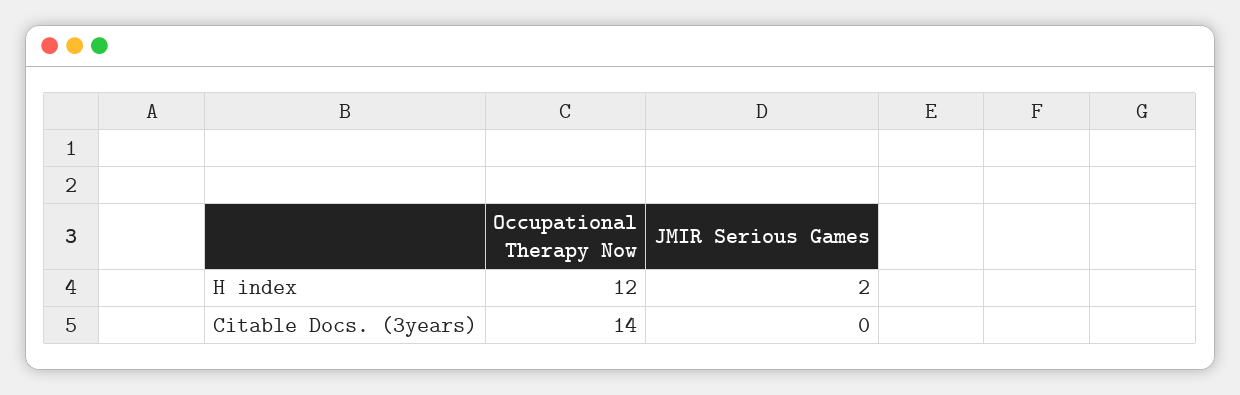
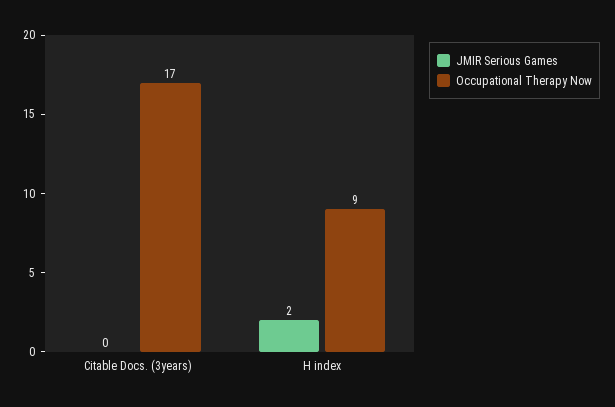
Occupational Therapy Now, H index: 12 -> 9
Occupational Therapy Now, Citable Docs. (3years): 14 -> 17

